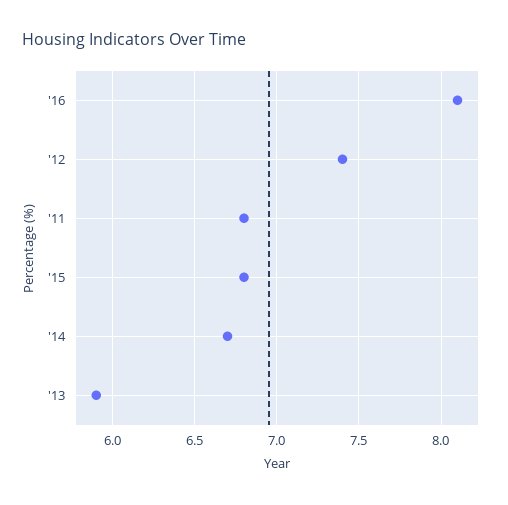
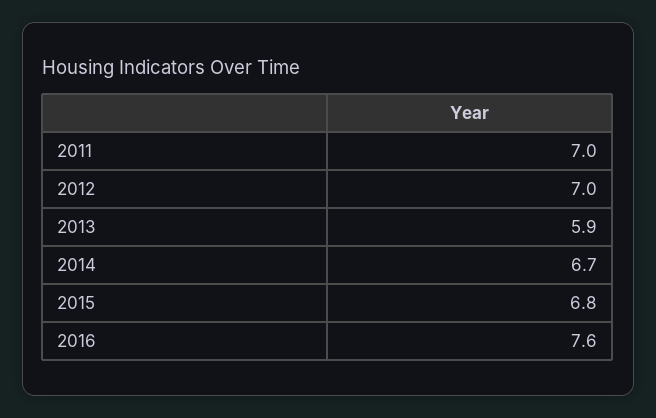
'16: 8.1 -> 7.6
'12: 7.4 -> 7
'11: 6.8 -> 7

